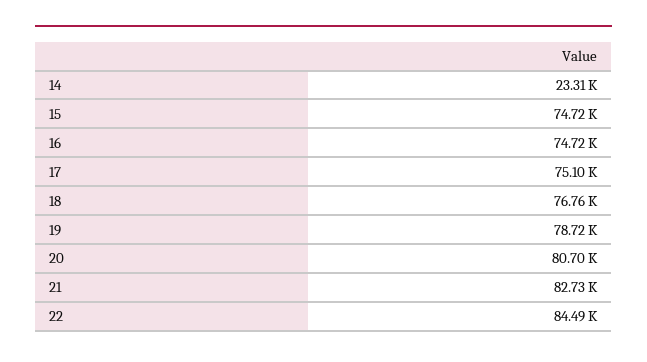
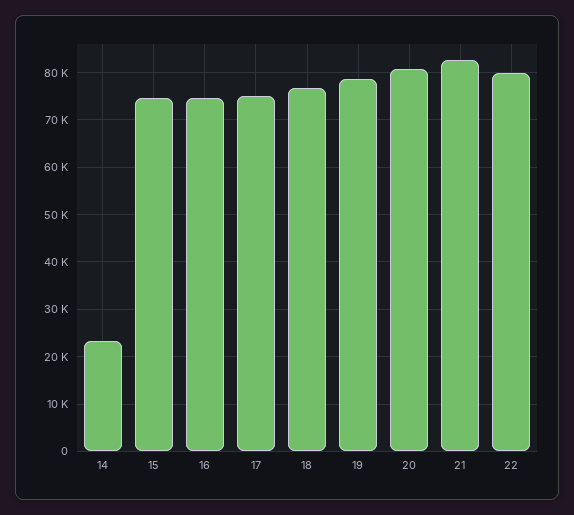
22: 84490 -> 80000

